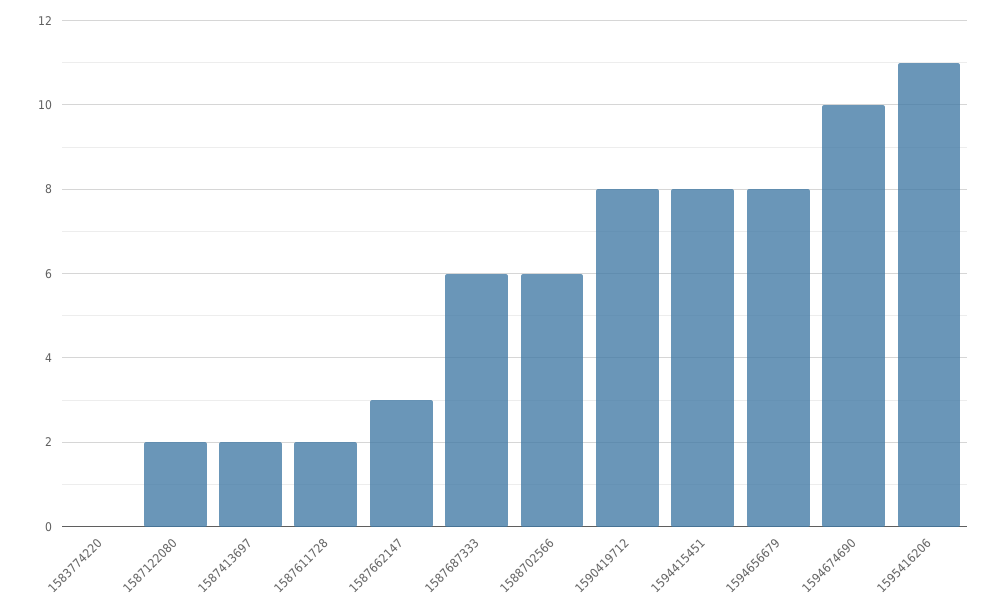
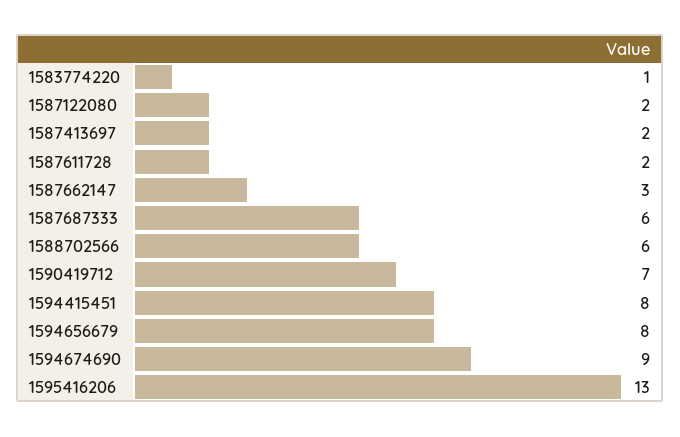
1583774220: 0 -> 1
1590419712: 8 -> 7
1594674690: 10 -> 9
1595416206: 11 -> 13

